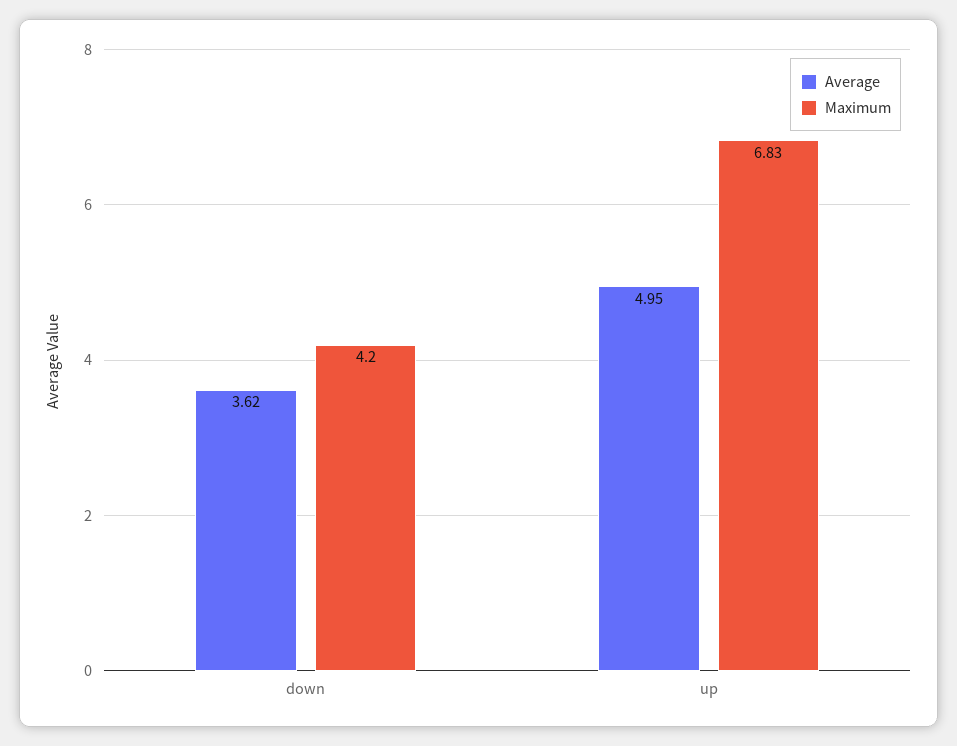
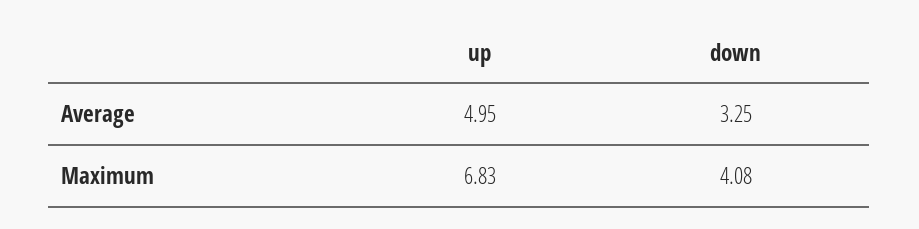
Average, down: 3.62 -> 3.25
Maximum, down: 4.2 -> 4.08

